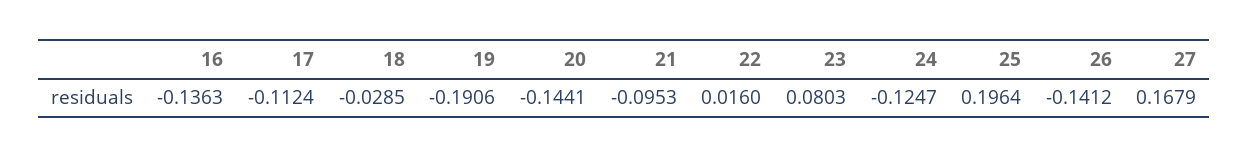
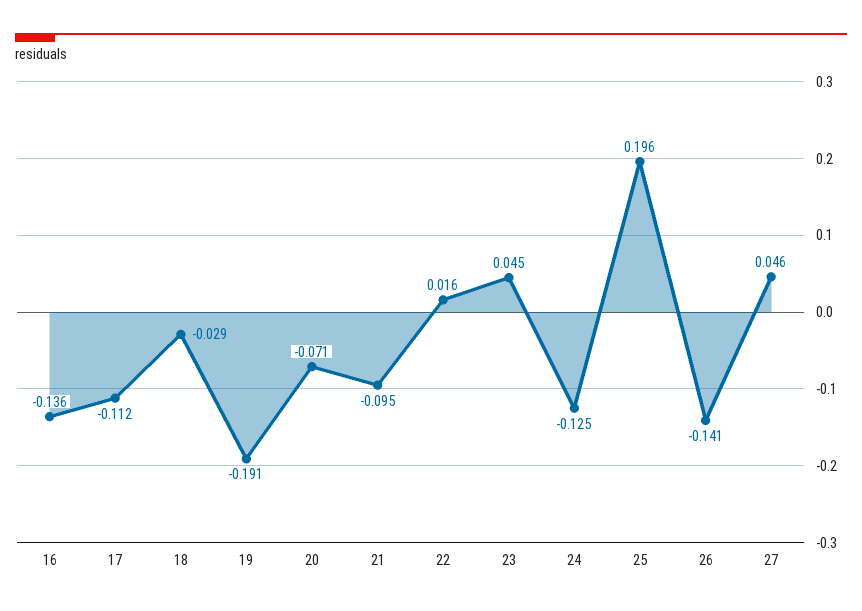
20: -0.1441 -> -0.071
23: 0.0803 -> 0.045
27: 0.1679 -> 0.046

